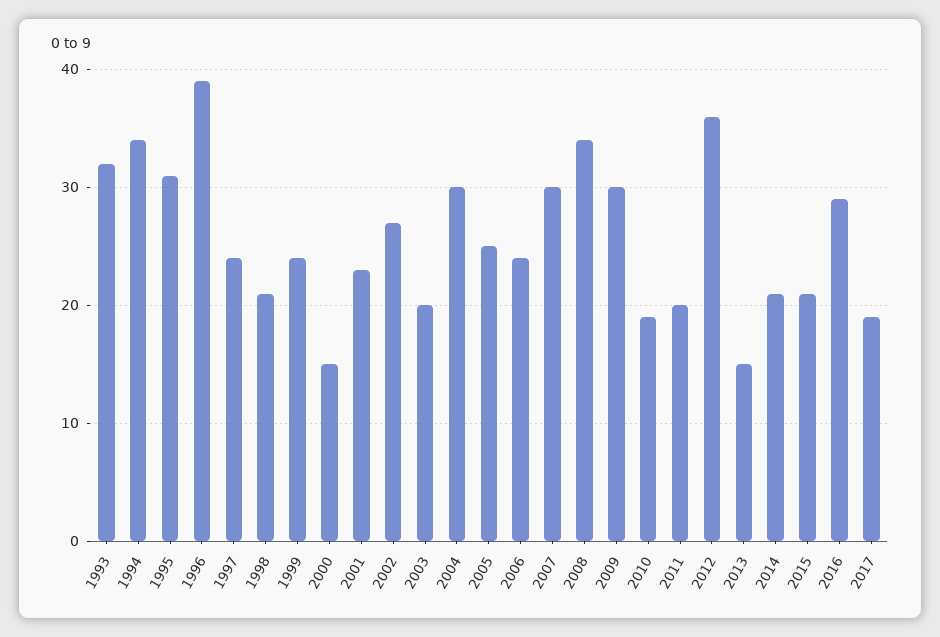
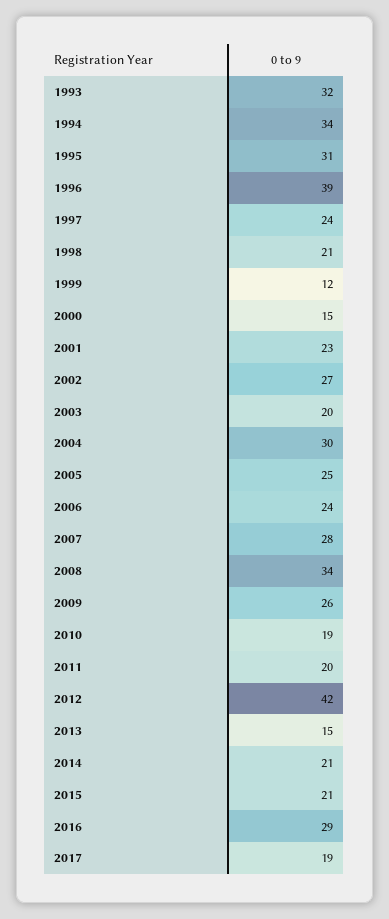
1999: 24 -> 12
2007: 30 -> 28
2009: 30 -> 26
2012: 36 -> 42

